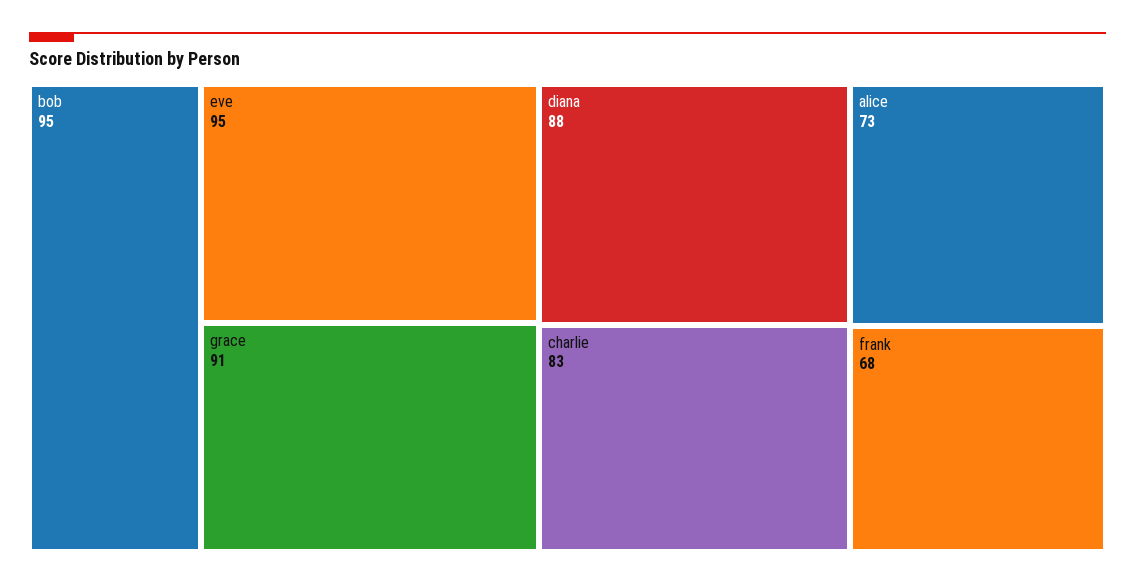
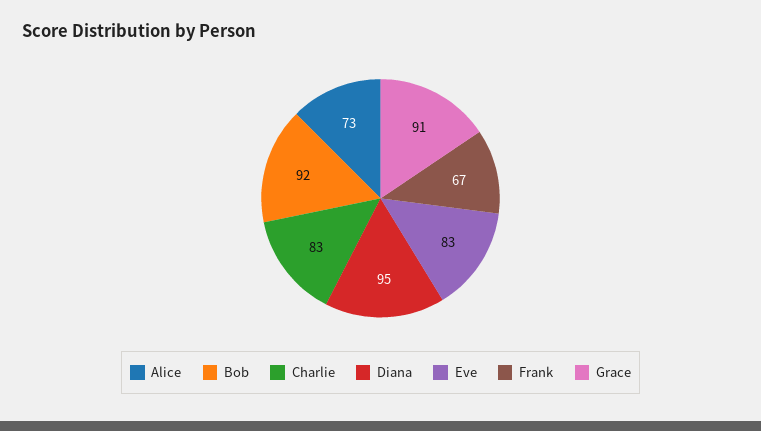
bob: 95 -> 92
eve: 95 -> 83
diana: 88 -> 95
frank: 68 -> 67

